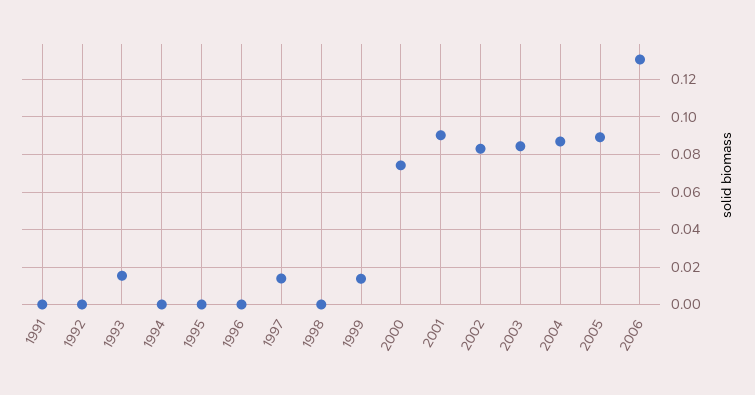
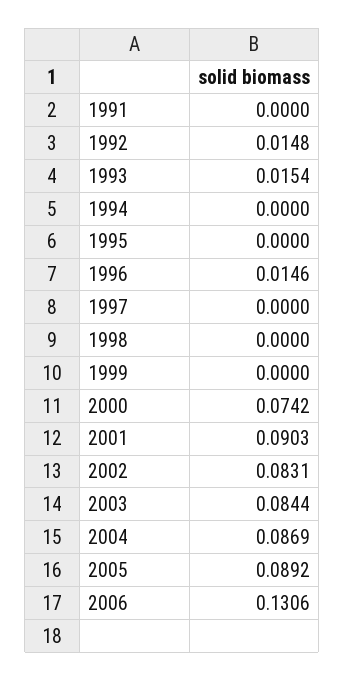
1992: 0 -> 0.0148
1996: 0 -> 0.0146
1997: 0.015 -> 0
1999: 0.015 -> 0

